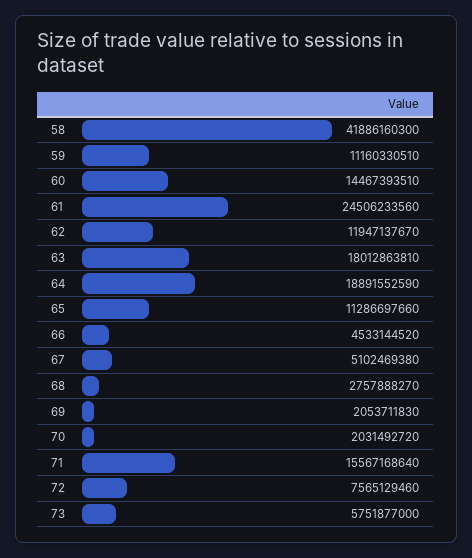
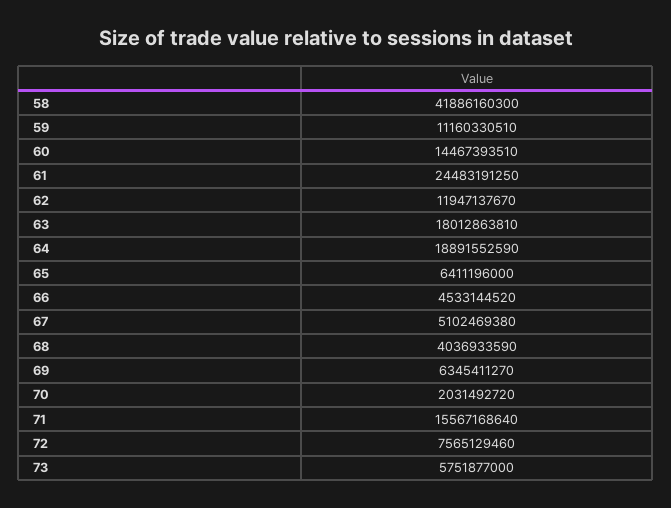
61: 24506233560 -> 24483191250
65: 11286697660 -> 6411196000
68: 2757888270 -> 4036933590
69: 2053711830 -> 6345411270

